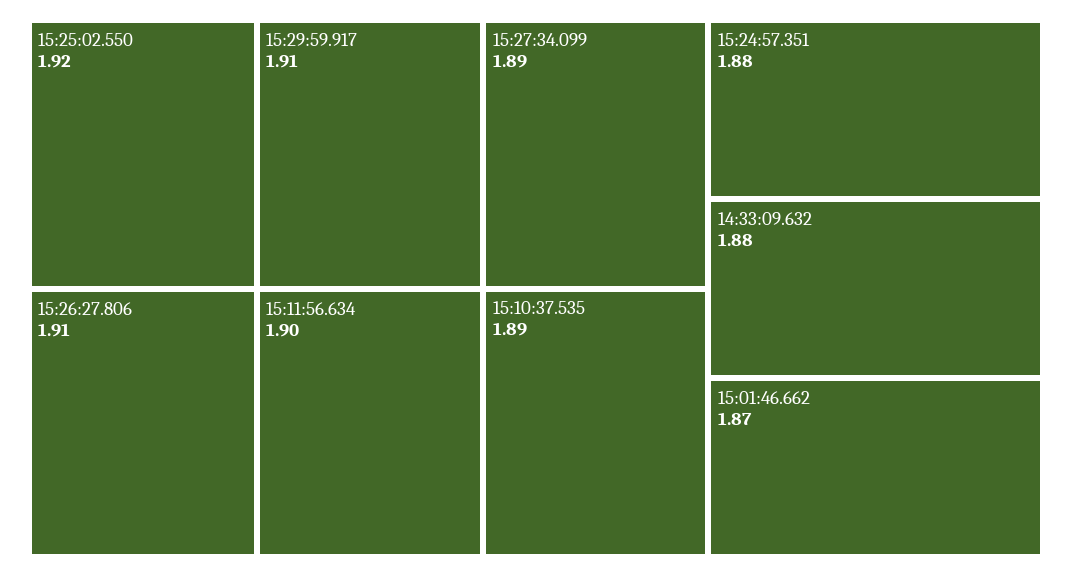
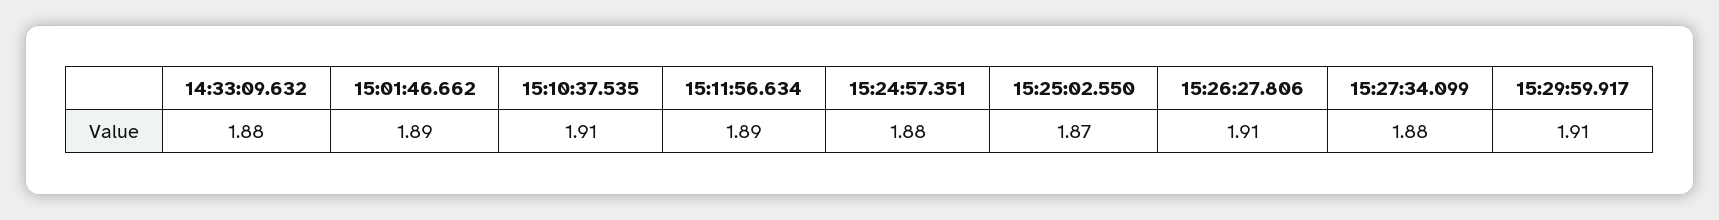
15:25:02.550: 1.92 -> 1.87
15:11:56.634: 1.9 -> 1.89
15:27:34.099: 1.89 -> 1.88
15:10:37.535: 1.89 -> 1.91
15:01:46.662: 1.87 -> 1.89

